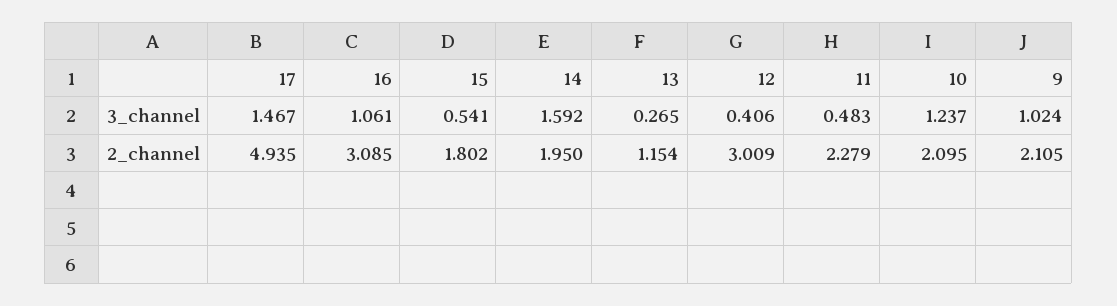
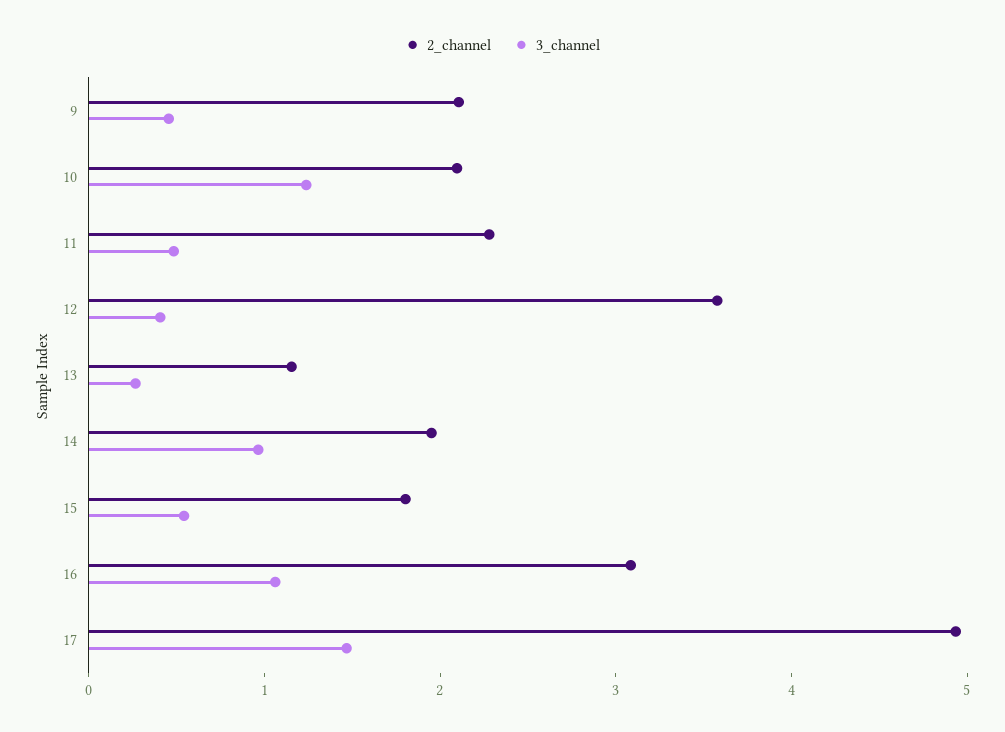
3_channel, 14: 1.592 -> 1
3_channel, 9: 1.024 -> 0.4
2_channel, 12: 3.009 -> 3.6

